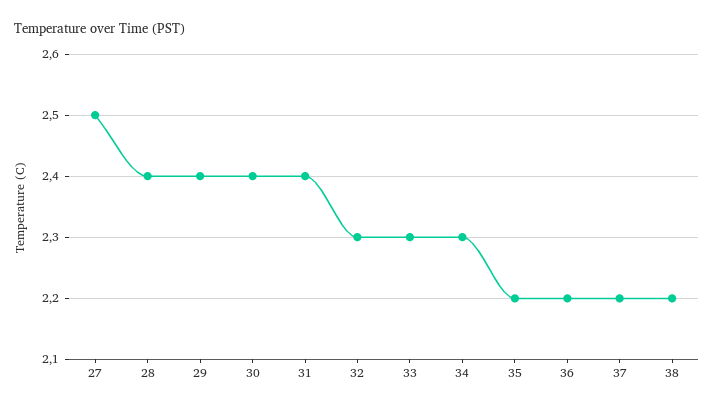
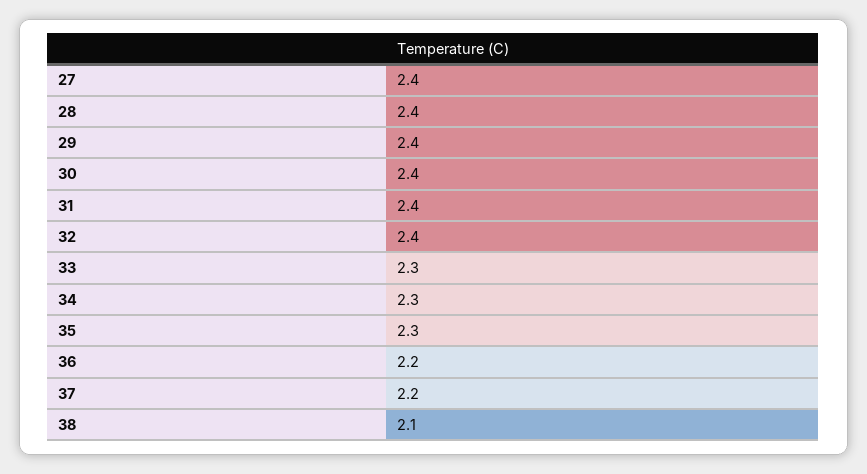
27: 2.5 -> 2.4
32: 2.3 -> 2.4
35: 2.2 -> 2.3
38: 2.2 -> 2.1

